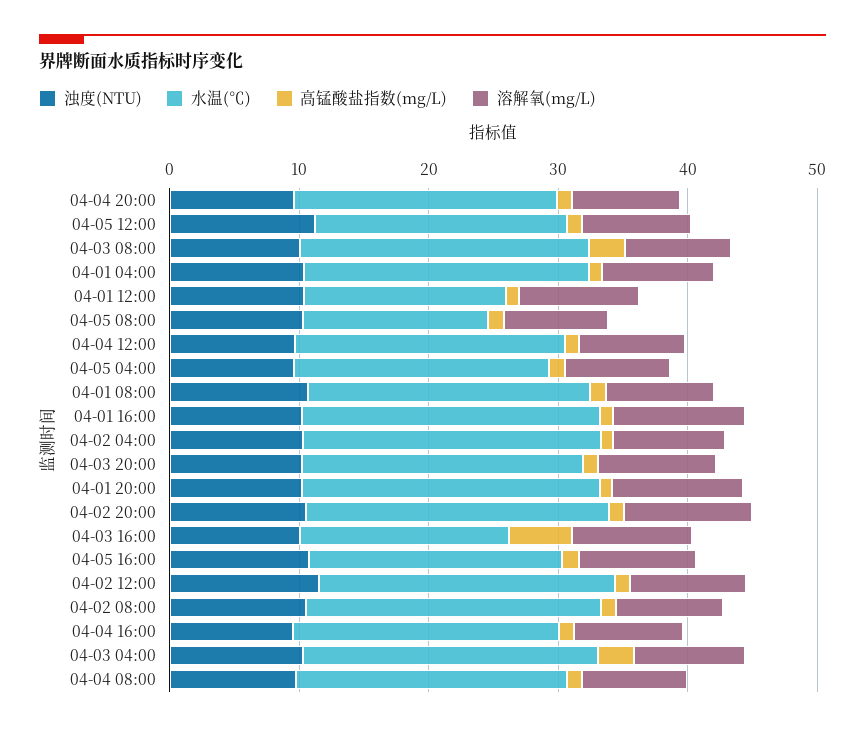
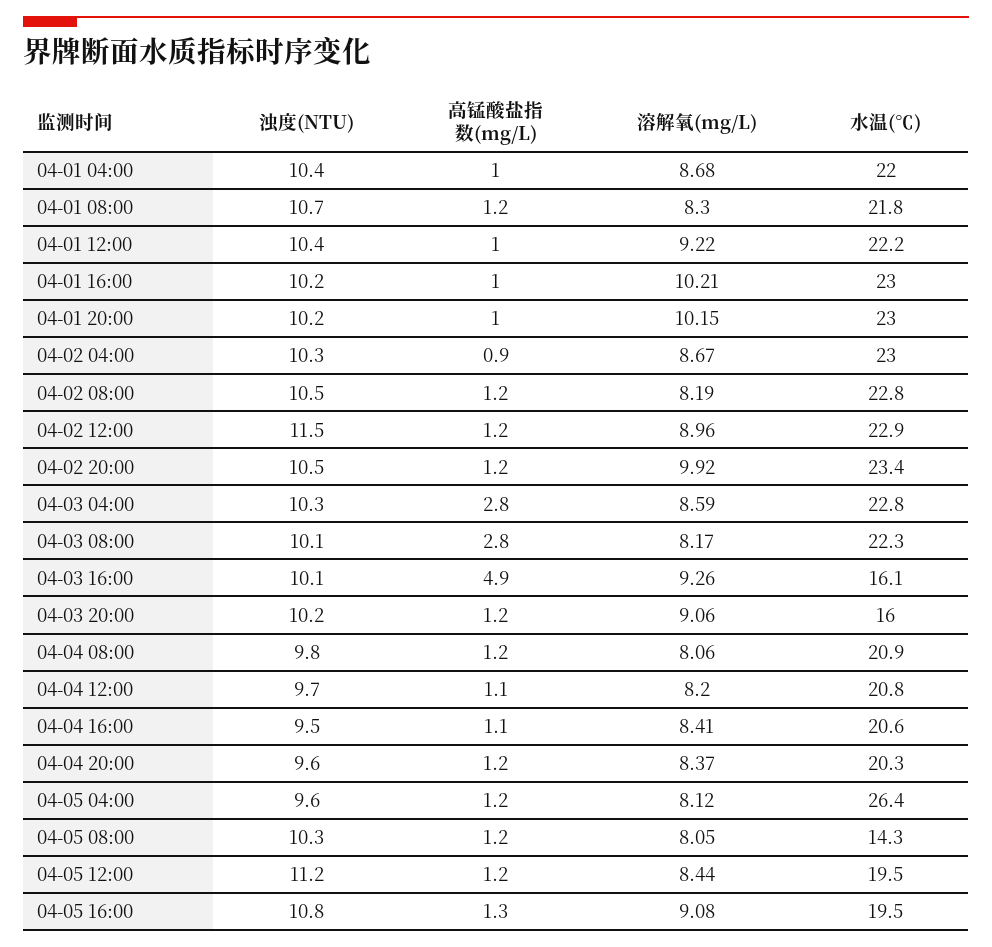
水温(℃), 04-01 12:00: 16 -> 22.2
水温(℃), 04-05 04:00: 20 -> 26.4
水温(℃), 04-03 20:00: 22 -> 16

